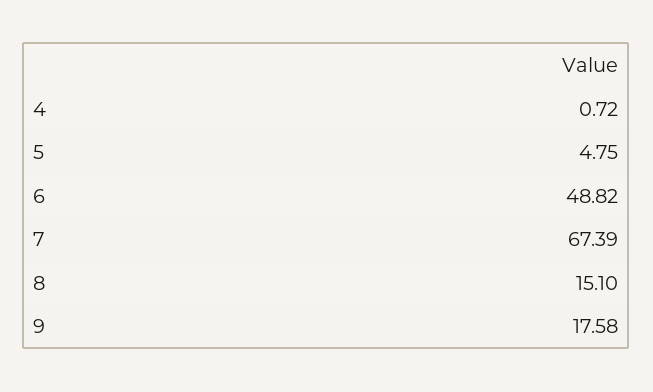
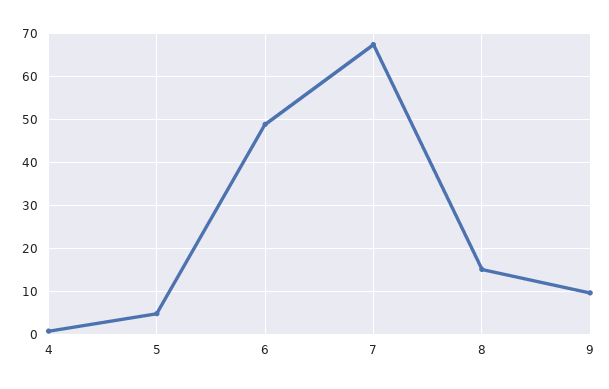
9: 17.58 -> 10

